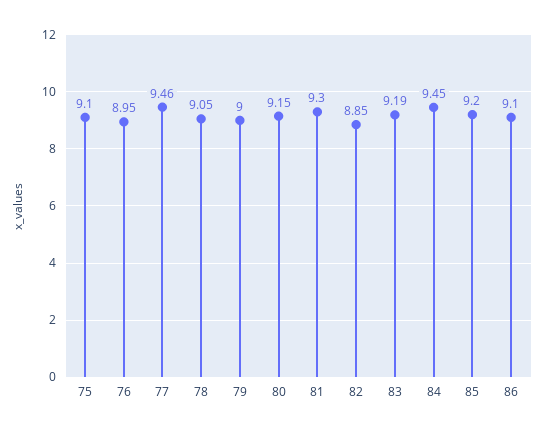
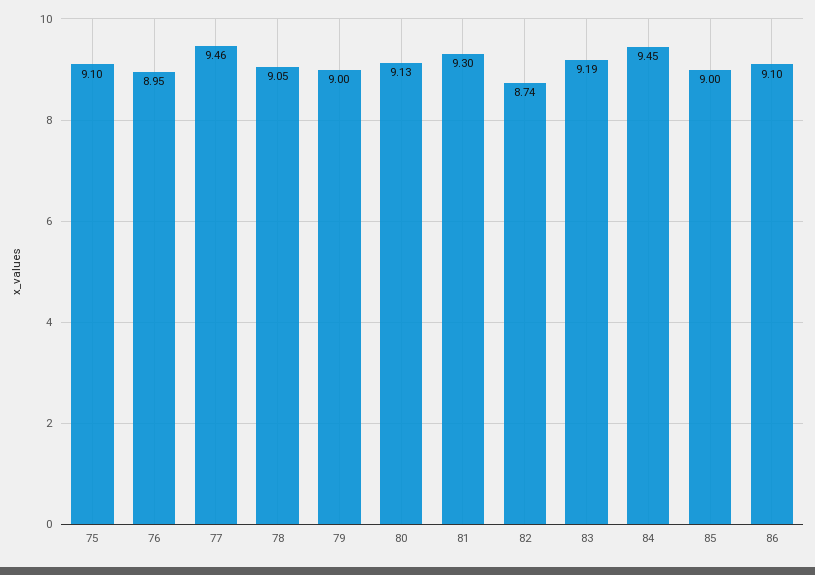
80: 9.15 -> 9.13
82: 8.85 -> 8.74
85: 9.2 -> 9

